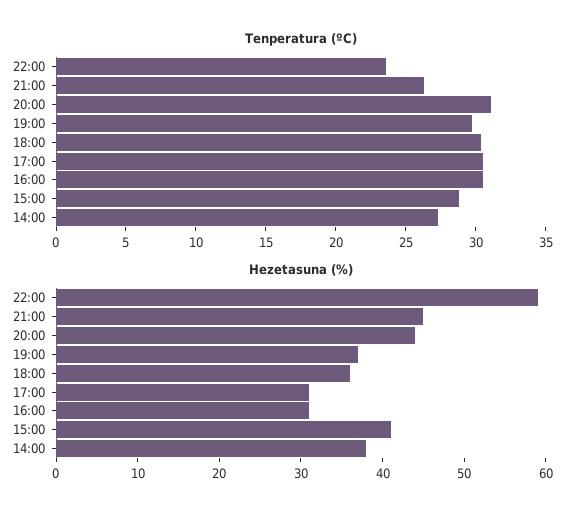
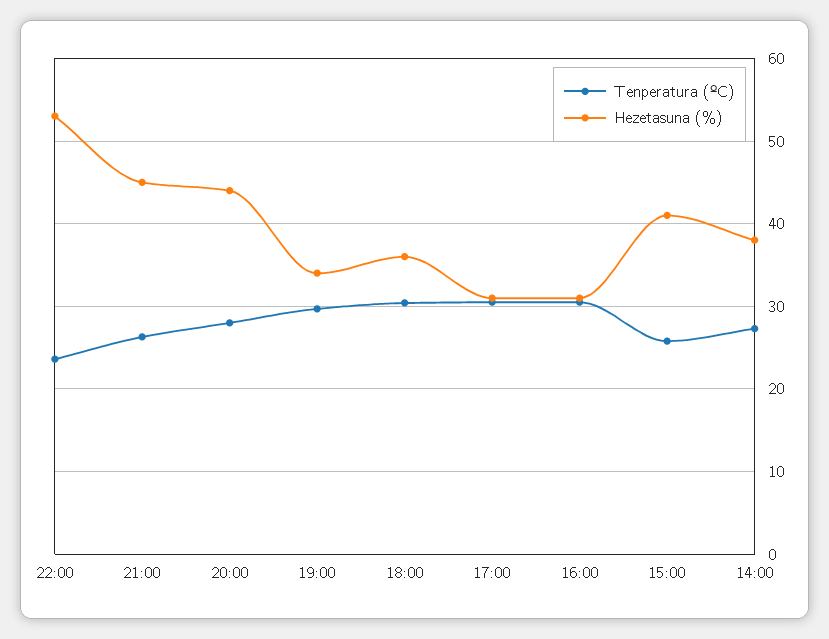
Tenperatura (ºC), 20:00: 31 -> 28
Tenperatura (ºC), 15:00: 29 -> 26
Hezetasuna (%), 22:00: 59 -> 53
Hezetasuna (%), 19:00: 37 -> 34

